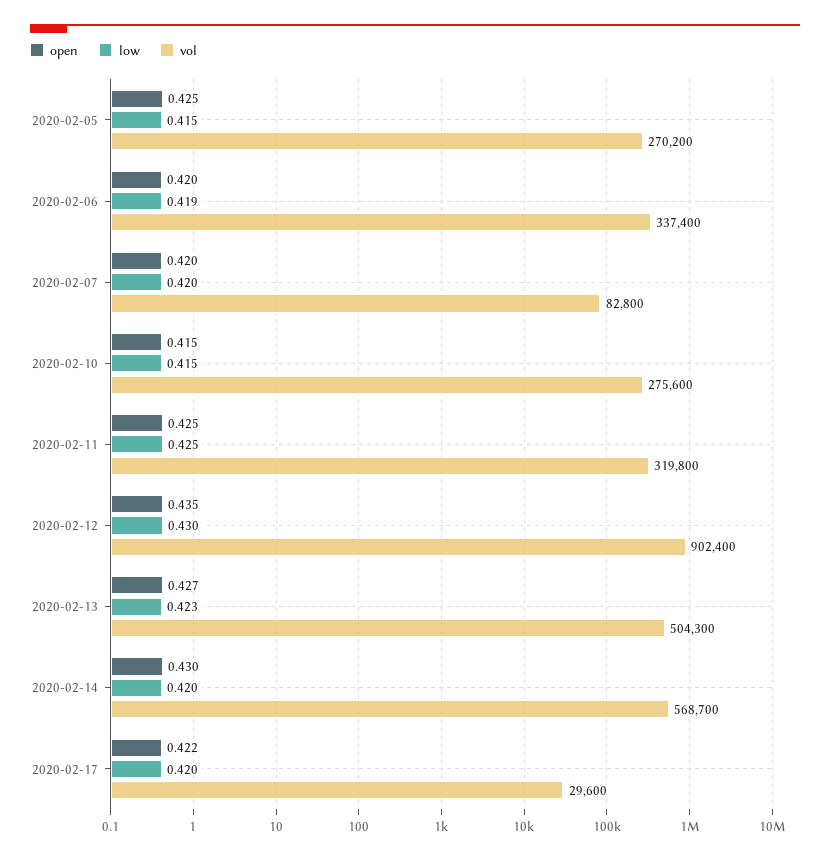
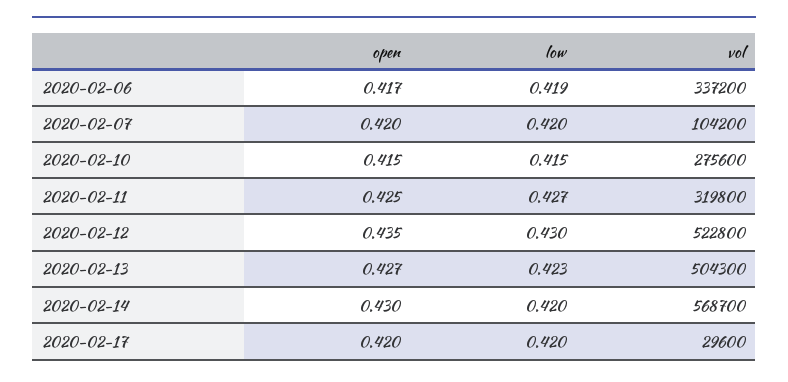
open, 2020-02-05: 0.425 -> none
low, 2020-02-05: 0.415 -> none
vol, 2020-02-05: 270200 -> none
open, 2020-02-06: 0.42 -> 0.417
vol, 2020-02-06: 337400 -> 337200
vol, 2020-02-07: 82800 -> 104200
low, 2020-02-11: 0.425 -> 0.427
vol, 2020-02-12: 902400 -> 522800
open, 2020-02-17: 0.422 -> 0.42

